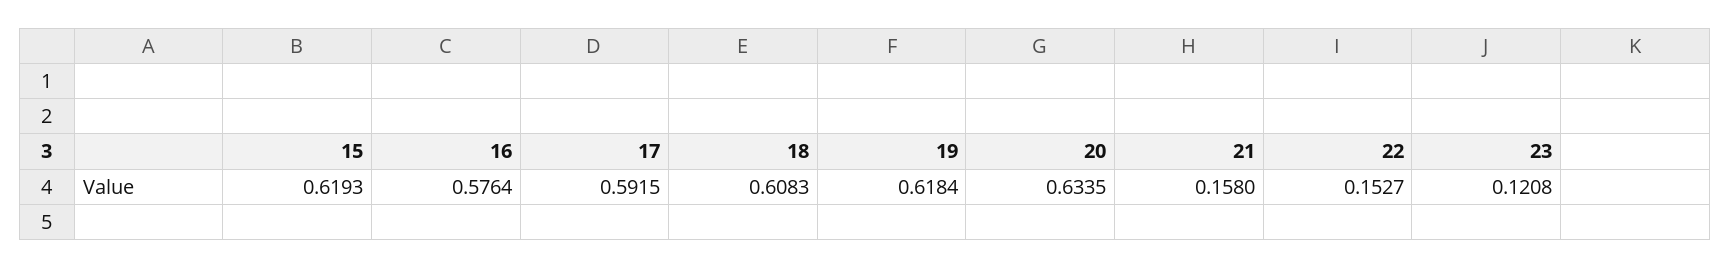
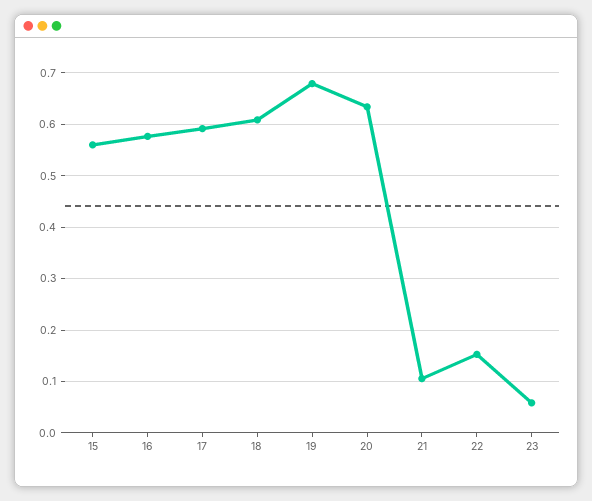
15: 0.6193 -> 0.56
19: 0.6184 -> 0.68
21: 0.158 -> 0.1
23: 0.1208 -> 0.06

